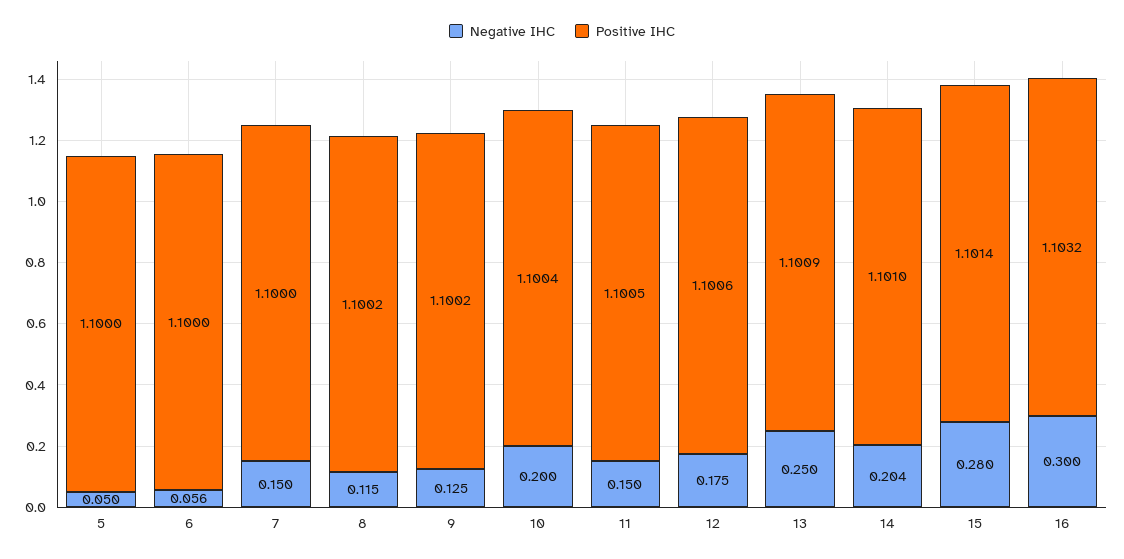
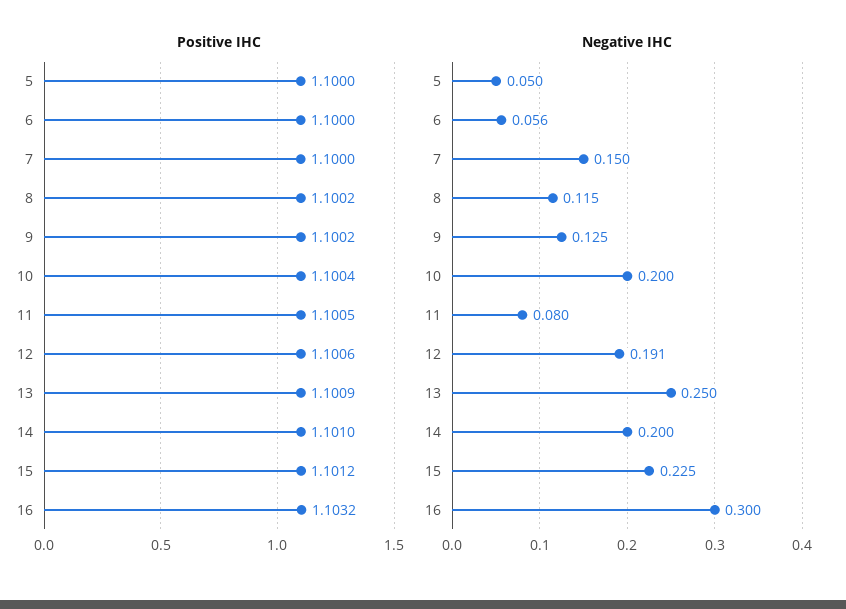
Negative IHC, 11: 0.15 -> 0.08
Negative IHC, 12: 0.175 -> 0.191
Negative IHC, 14: 0.204 -> 0.2
Negative IHC, 15: 0.28 -> 0.225
Positive IHC, 15: 1.1014 -> 1.1012

